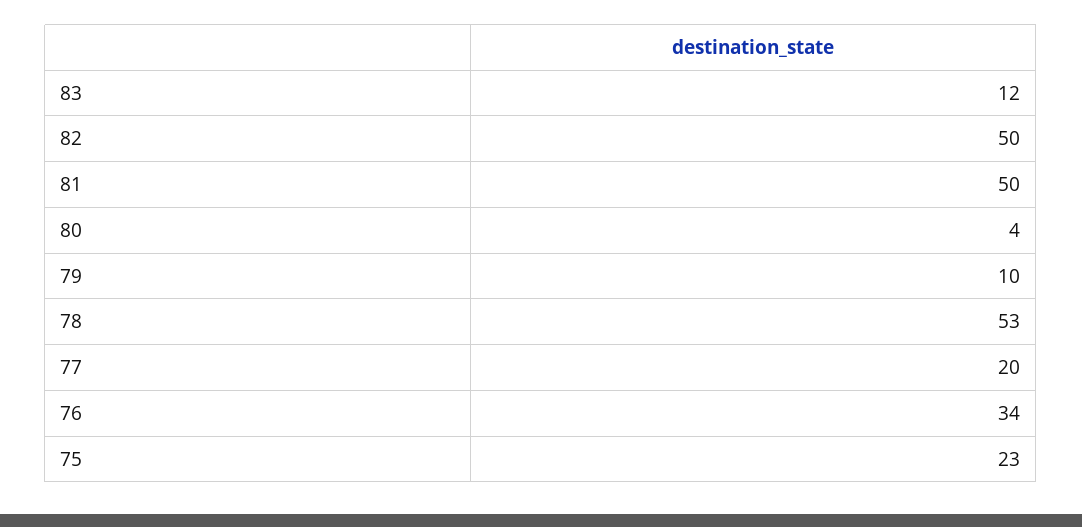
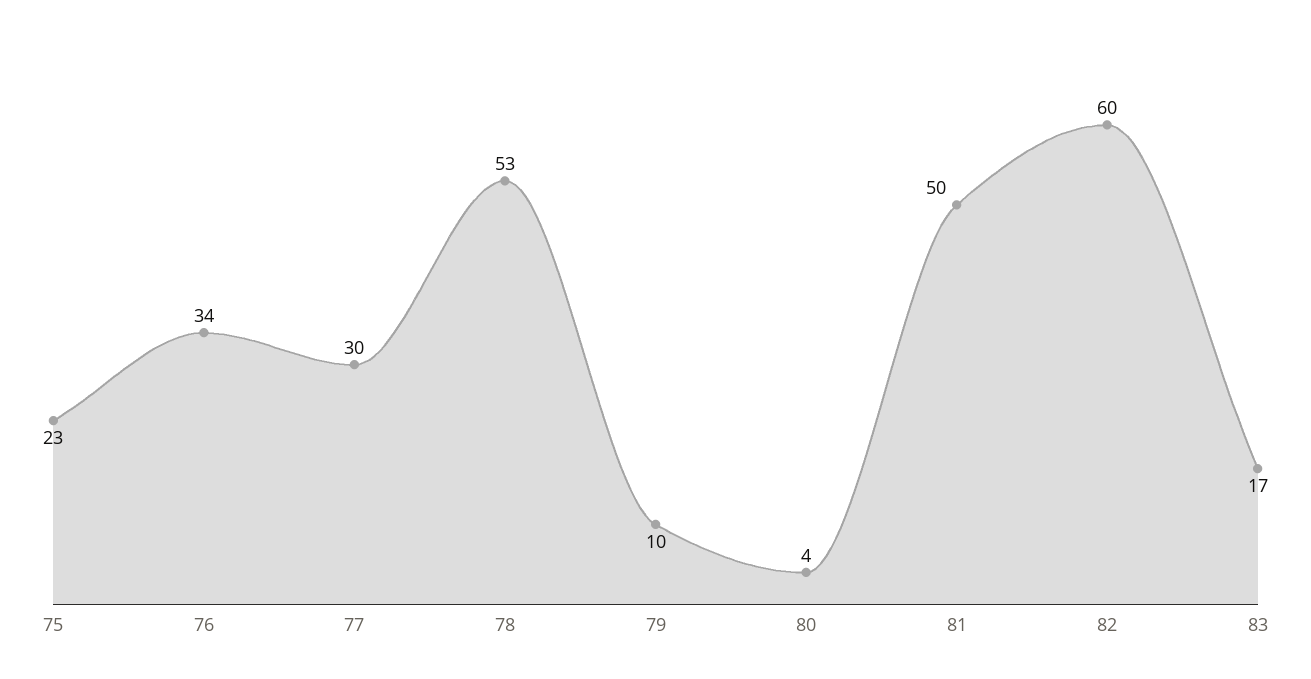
83: 12 -> 17
82: 50 -> 60
77: 20 -> 30

